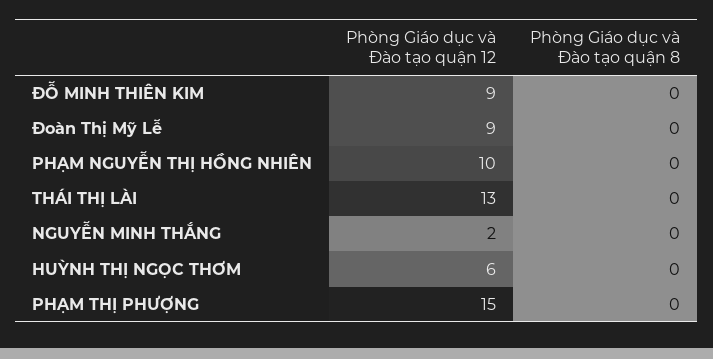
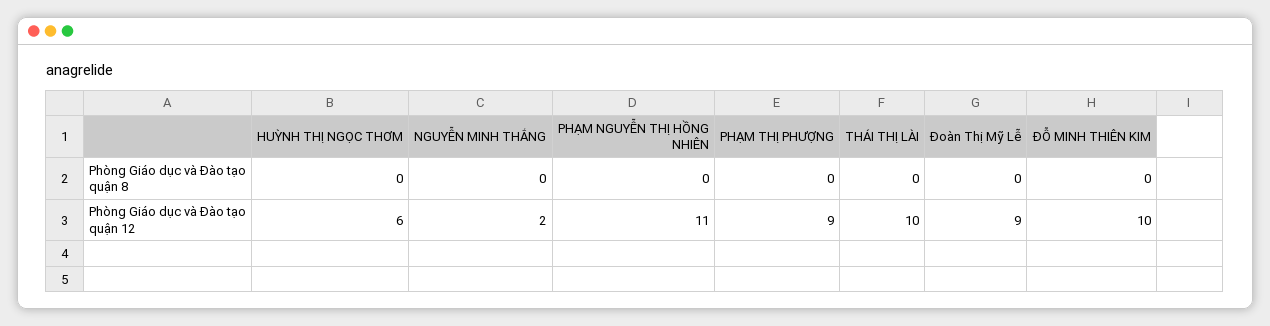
Phòng Giáo dục và Đào tạo quận 12, ĐỖ MINH THIÊN KIM: 9 -> 10
Phòng Giáo dục và Đào tạo quận 12, PHẠM NGUYỄN THỊ HỒNG NHIÊN: 10 -> 11
Phòng Giáo dục và Đào tạo quận 12, THÁI THỊ LÀI: 13 -> 10
Phòng Giáo dục và Đào tạo quận 12, PHẠM THỊ PHƯỢNG: 15 -> 9

